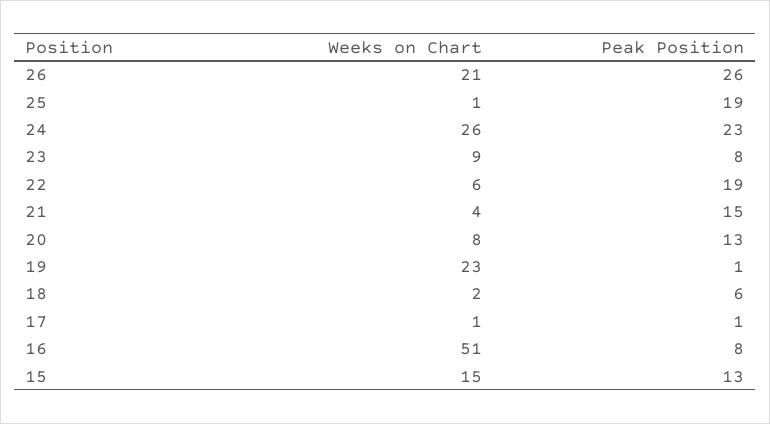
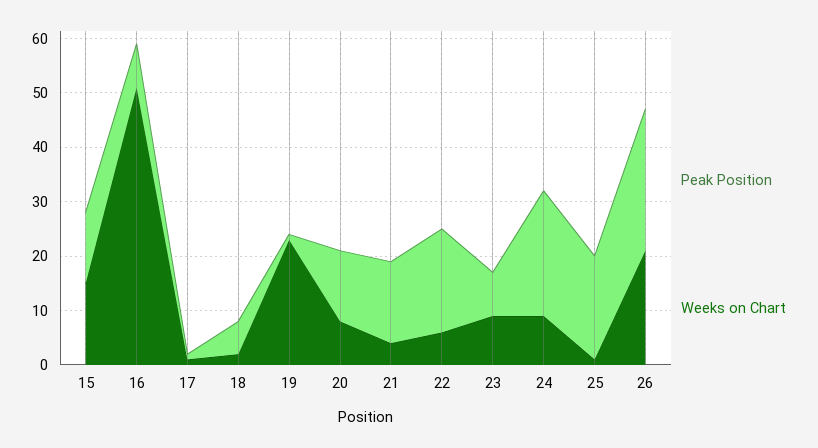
Weeks on Chart, 24: 26 -> 10

